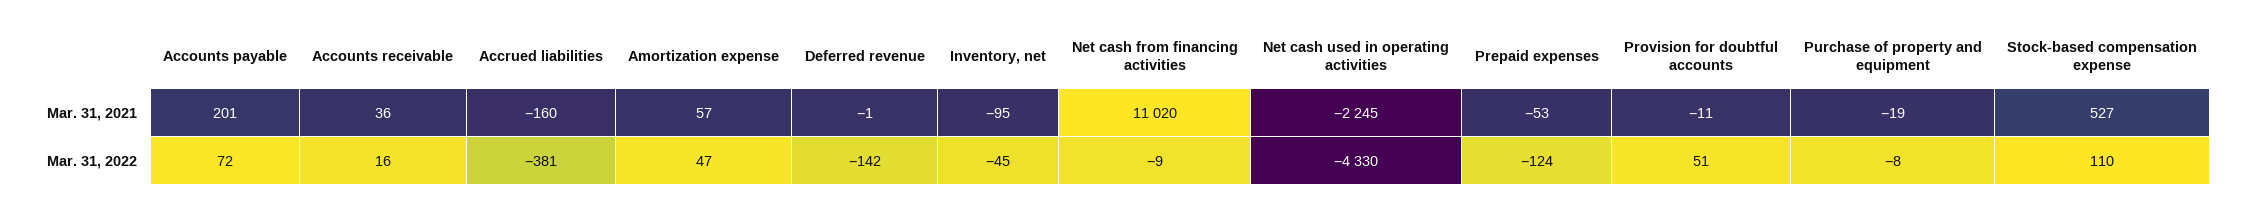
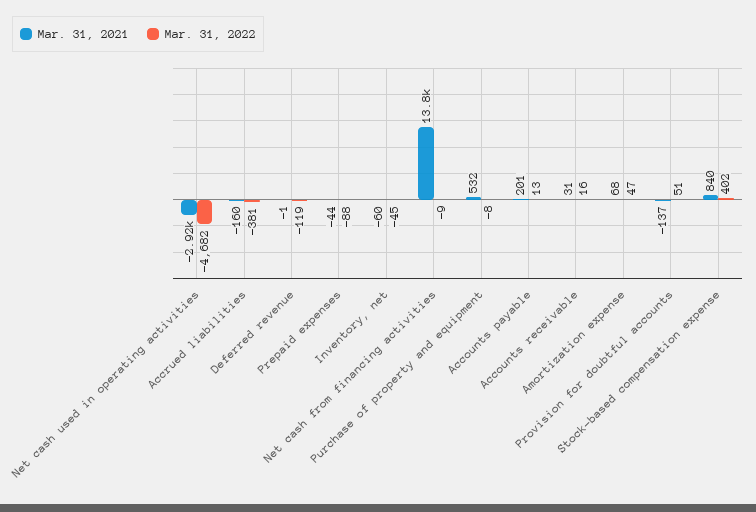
Mar. 31, 2021, Accounts receivable: 36 -> 31
Mar. 31, 2021, Amortization expense: 57 -> 68
Mar. 31, 2021, Inventory, net: -95 -> -60
Mar. 31, 2021, Net cash from financing activities: 11020 -> 13800
Mar. 31, 2021, Net cash used in operating activities: -2245 -> -2920
Mar. 31, 2021, Prepaid expenses: -53 -> -44
Mar. 31, 2021, Provision for doubtful accounts: -11 -> -137
Mar. 31, 2021, Purchase of property and equipment: -19 -> 532
Mar. 31, 2021, Stock-based compensation expense: 527 -> 840
Mar. 31, 2022, Accounts payable: 72 -> 13
Mar. 31, 2022, Deferred revenue: -142 -> -119
Mar. 31, 2022, Net cash used in operating activities: -4330 -> -4682
Mar. 31, 2022, Prepaid expenses: -124 -> -88
Mar. 31, 2022, Stock-based compensation expense: 110 -> 402

